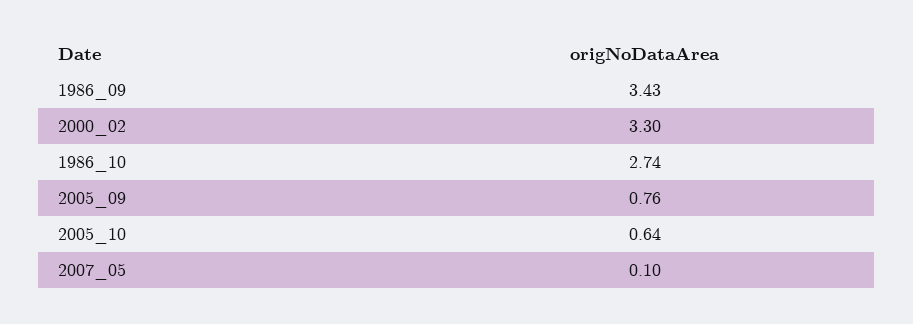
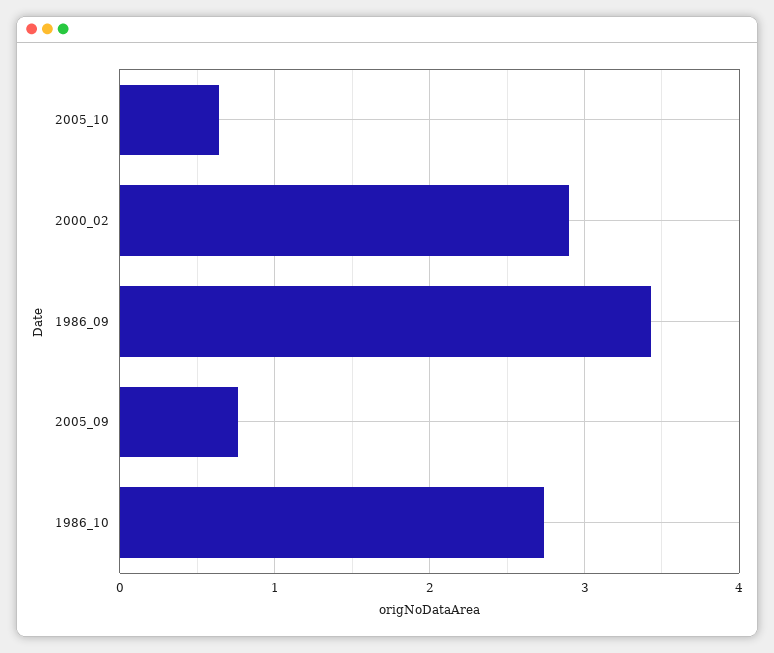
2000_02: 3.3 -> 2.9
2007_05: 0.1 -> none

